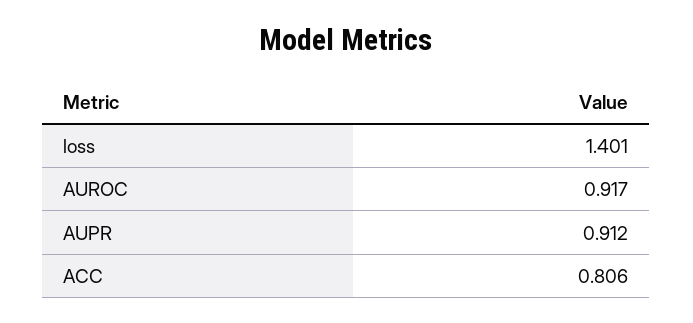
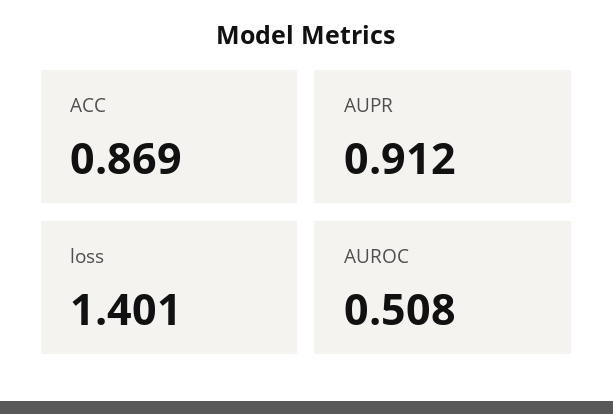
AUROC: 0.917 -> 0.508
ACC: 0.806 -> 0.869

